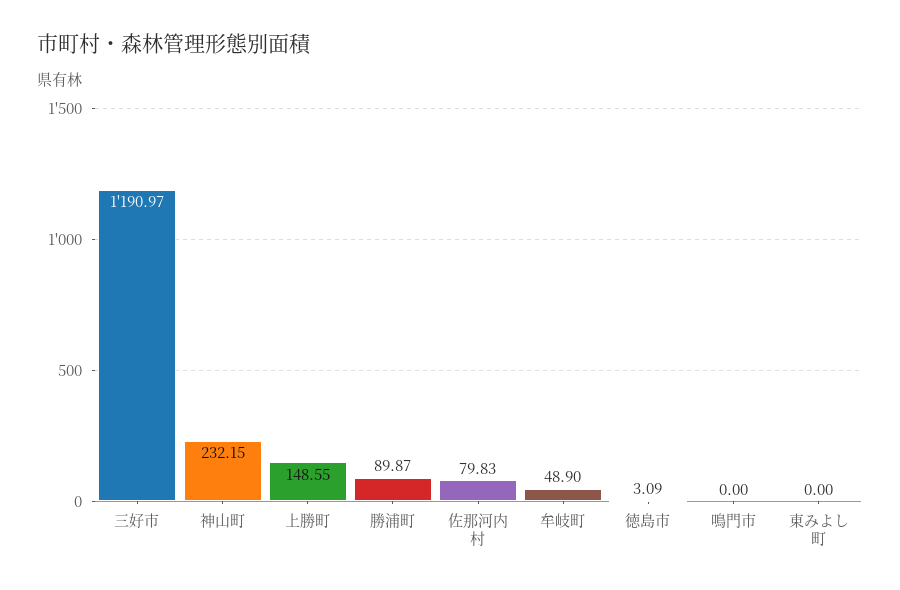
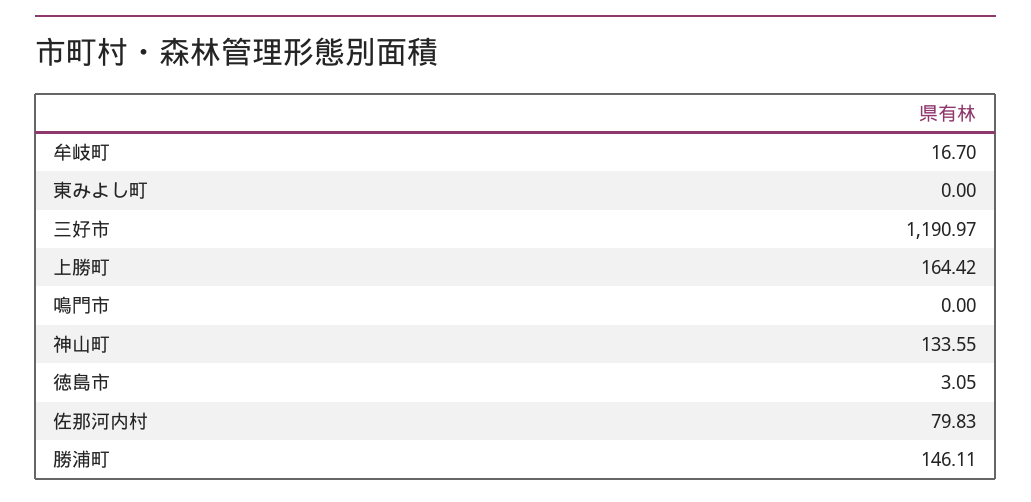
神山町: 232.15 -> 133.55
上勝町: 148.55 -> 164.42
勝浦町: 89.87 -> 146.11
牟岐町: 48.9 -> 16.7
徳島市: 3.09 -> 3.05

